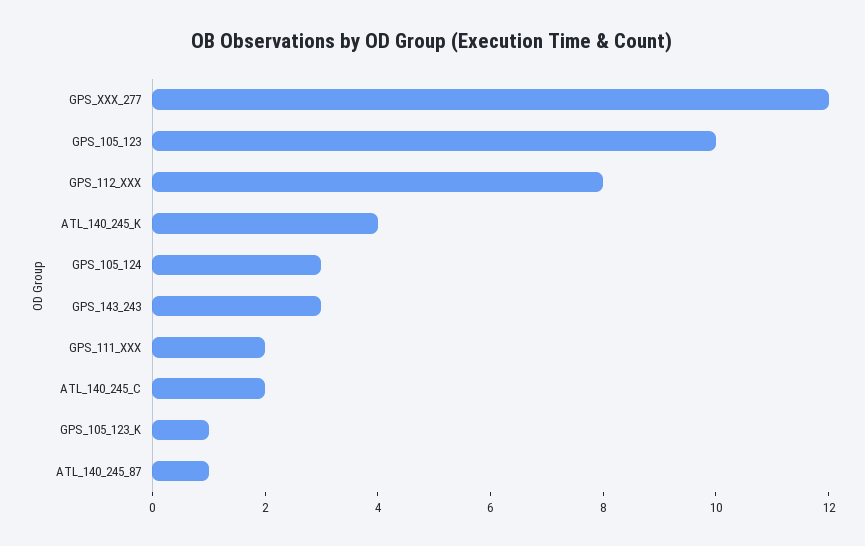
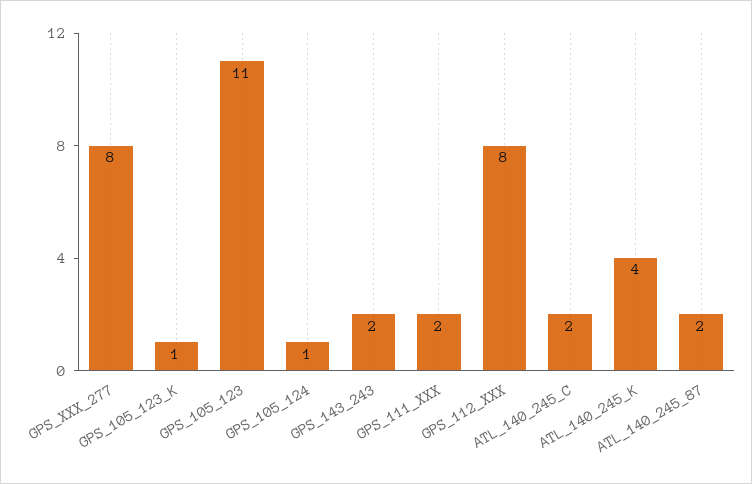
GPS_XXX_277: 12 -> 8
GPS_105_123: 10 -> 11
GPS_105_124: 3 -> 1
GPS_143_243: 3 -> 2
ATL_140_245_87: 1 -> 2

